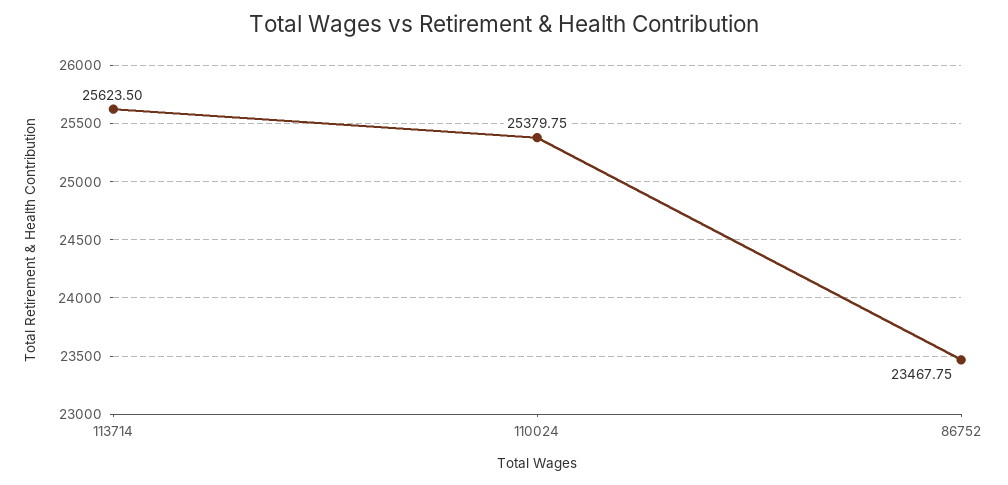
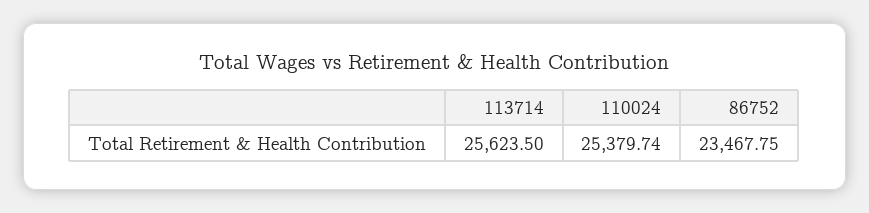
110024: 25379.75 -> 25379.74

